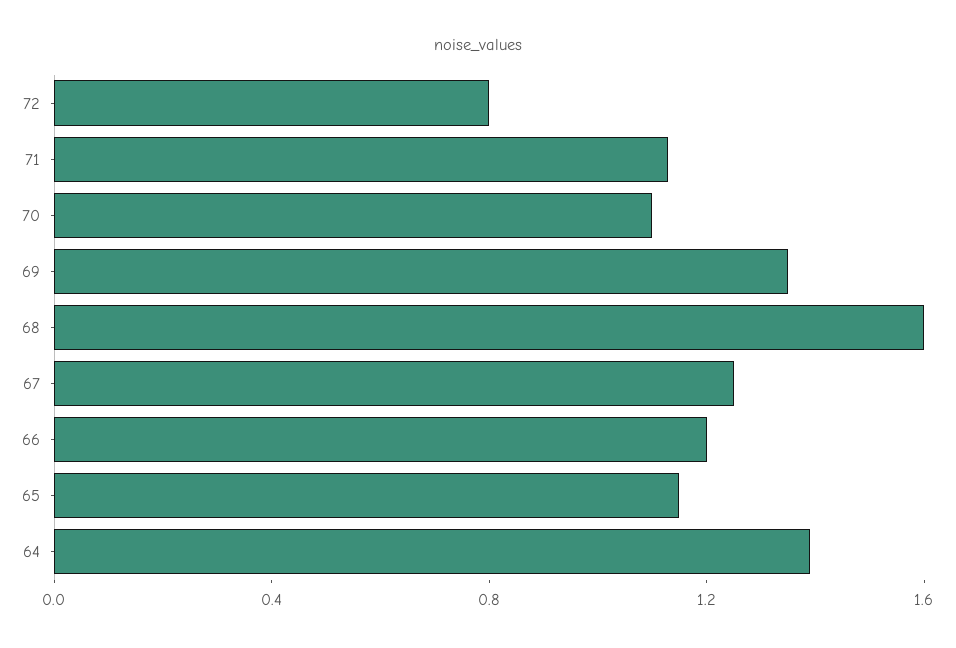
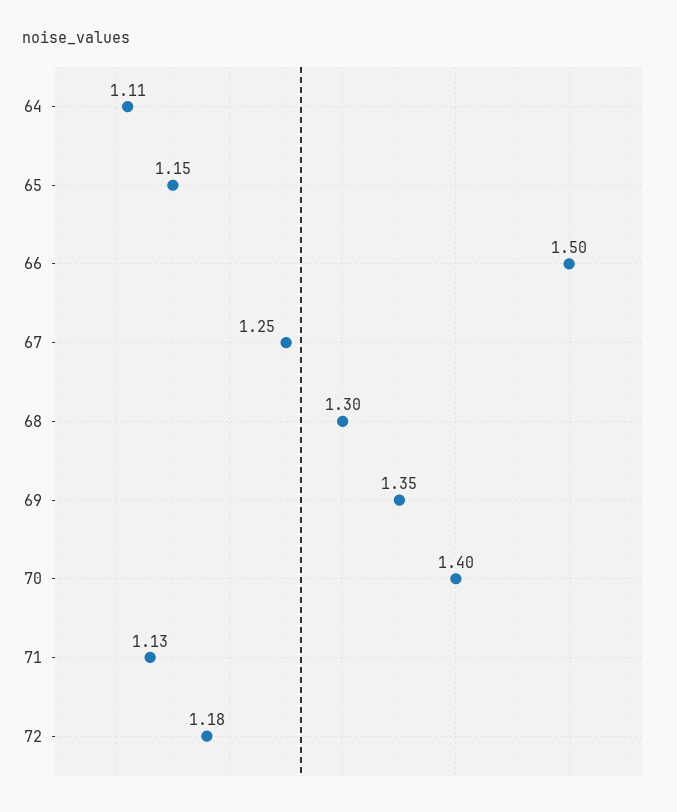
72: 0.8 -> 1.18
70: 1.1 -> 1.4
68: 1.6 -> 1.3
66: 1.2 -> 1.5
64: 1.4 -> 1.11

